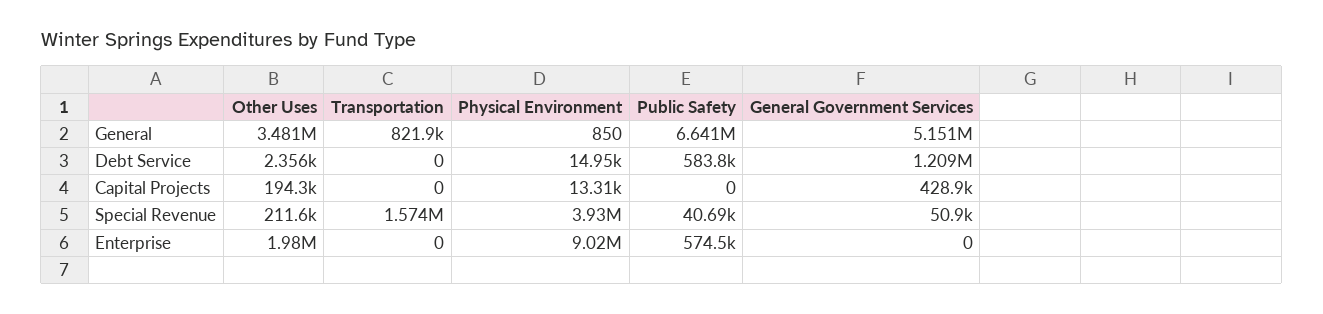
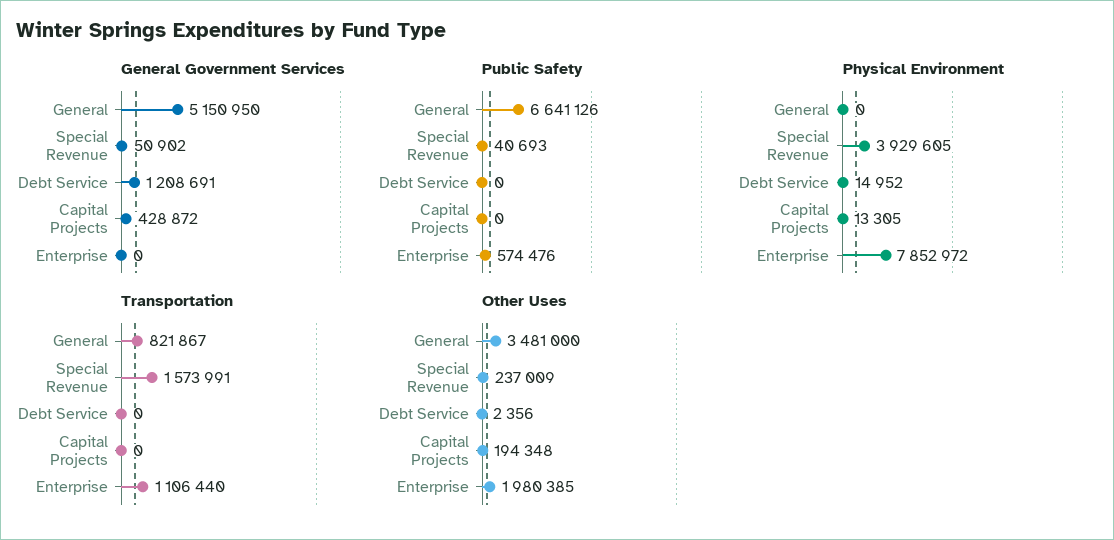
Physical Environment, General: 850 -> 0
Public Safety, Debt Service: 583800 -> 0
Other Uses, Special Revenue: 211600 -> 237009
Transportation, Enterprise: 0 -> 1106440
Physical Environment, Enterprise: 9020000 -> 7852972

